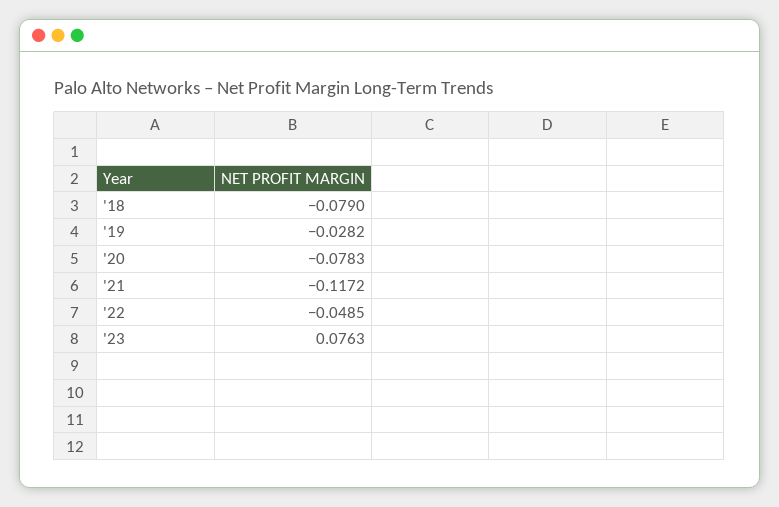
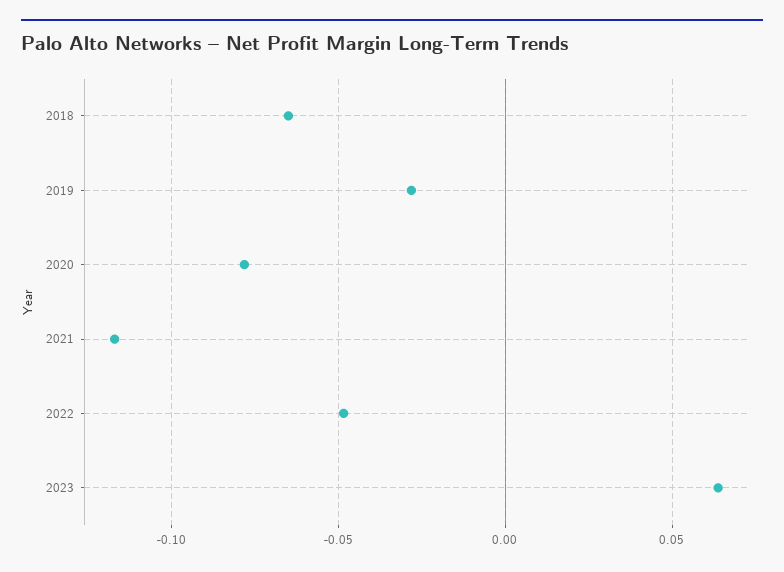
'18: -0.079 -> -0.065
'23: 0.0763 -> 0.065

